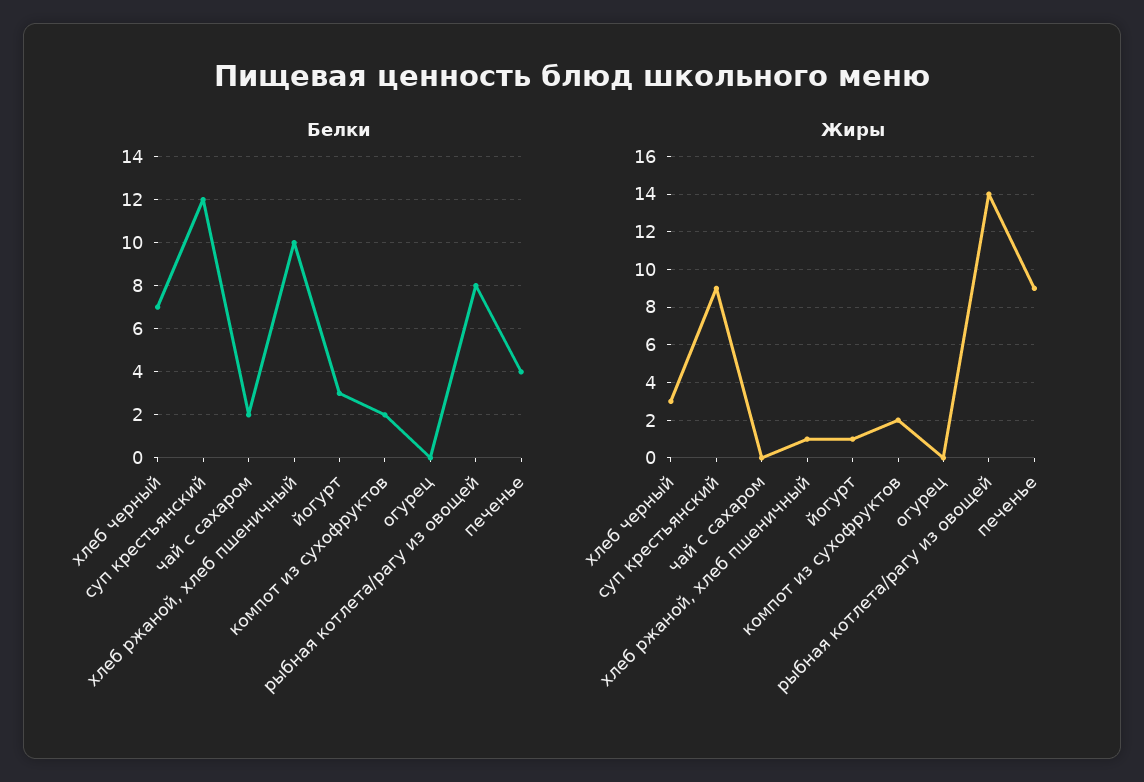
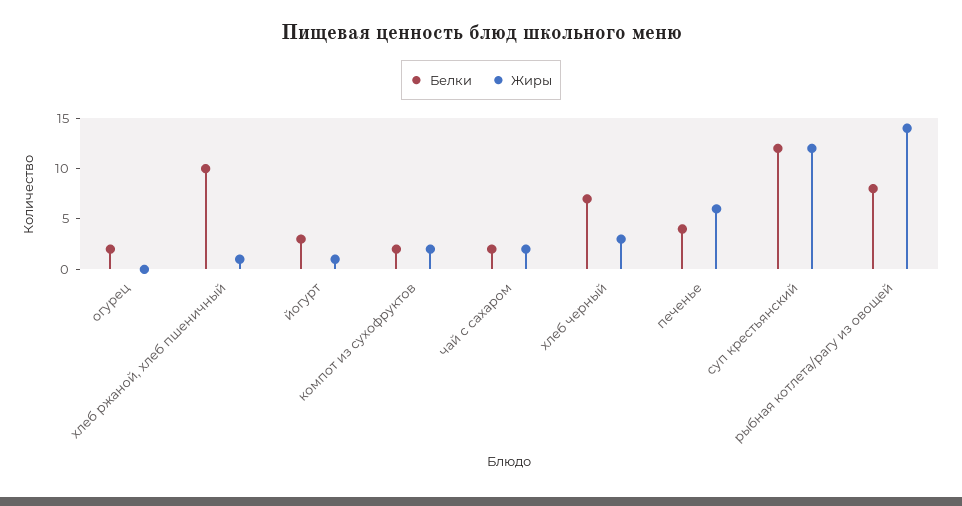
Белки, огурец: 0 -> 2
Жиры, суп крестьянский: 9 -> 12
Жиры, чай с сахаром: 0 -> 2
Жиры, печенье: 9 -> 6

